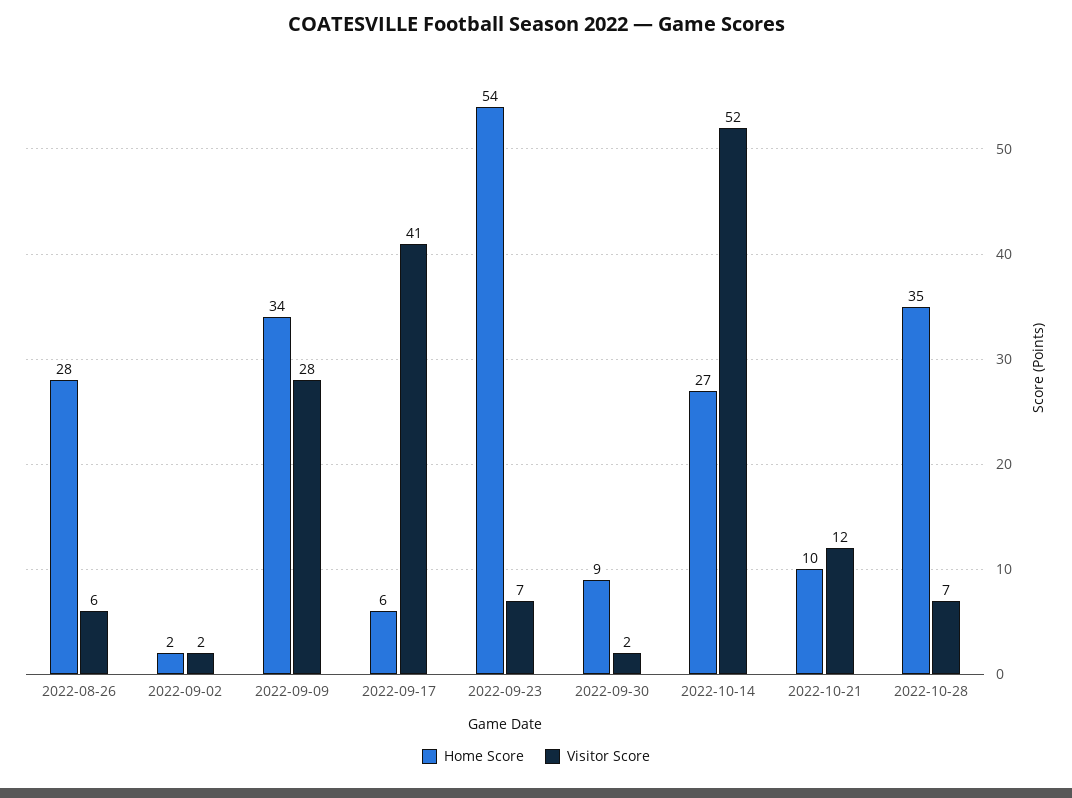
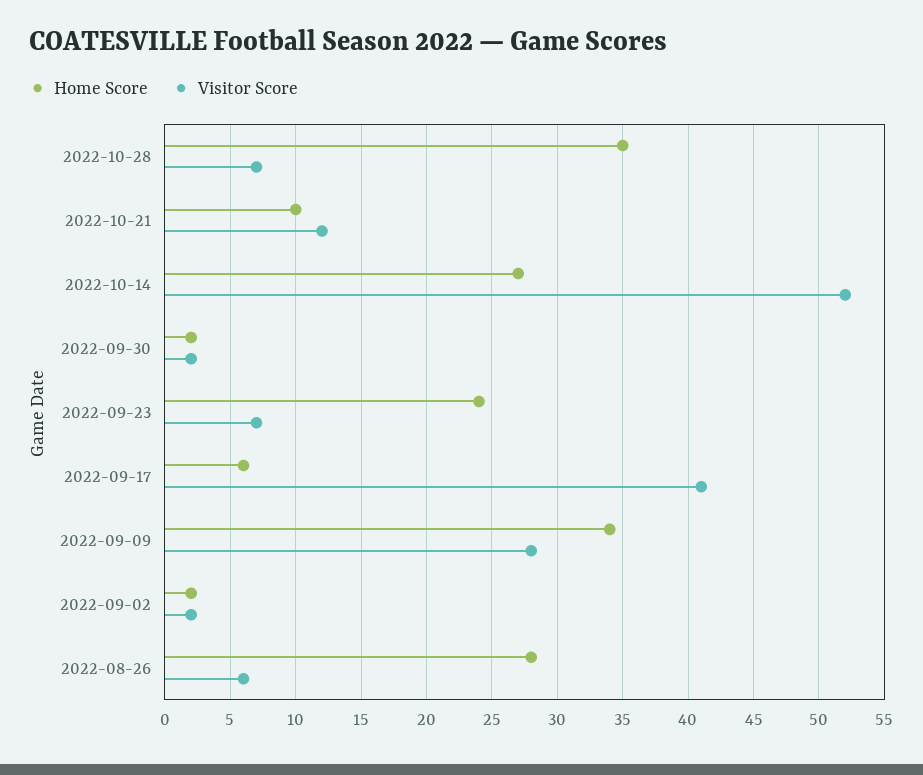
Home Score, 2022-09-23: 54 -> 24
Home Score, 2022-09-30: 9 -> 2

